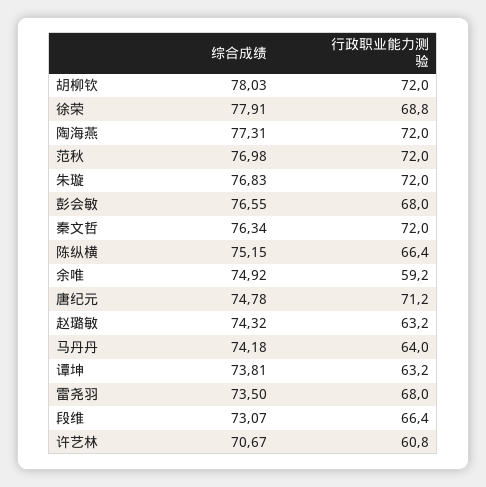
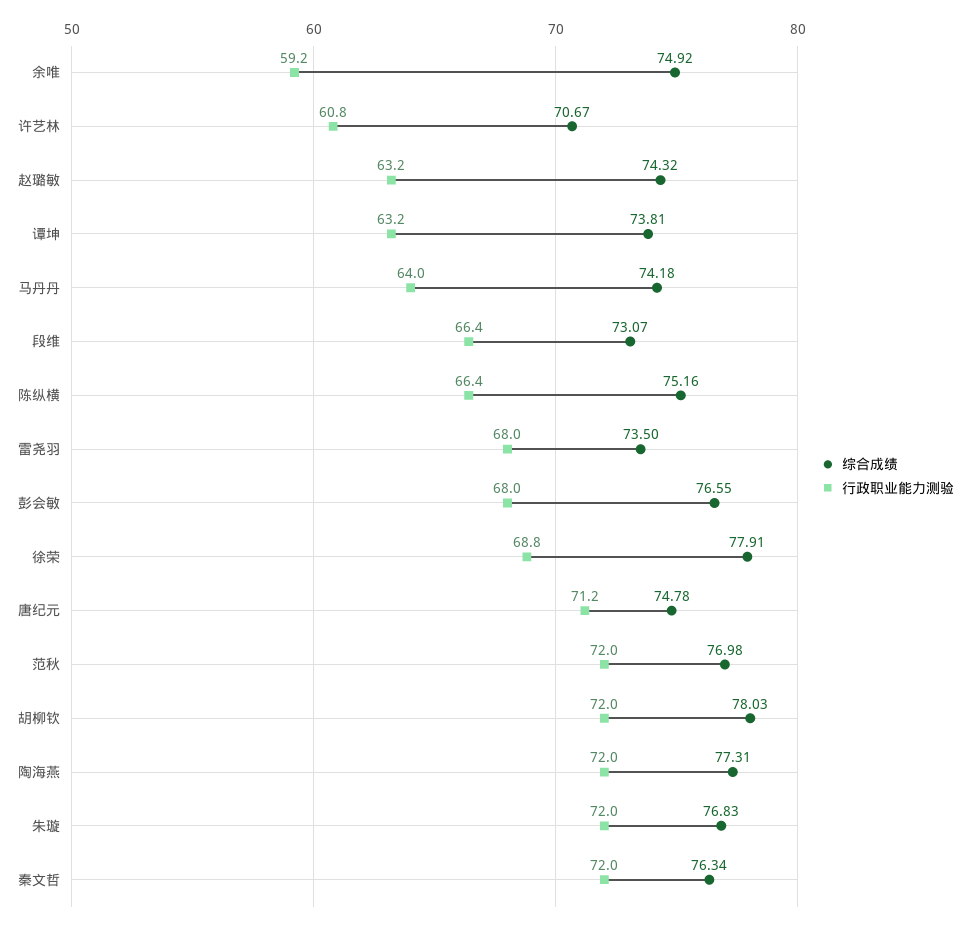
综合成绩, 陈纵横: 75.15 -> 75.16

